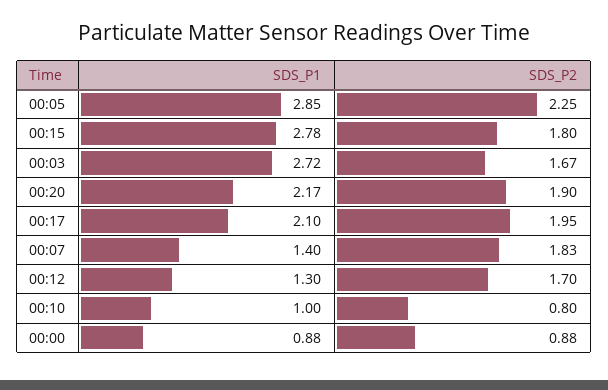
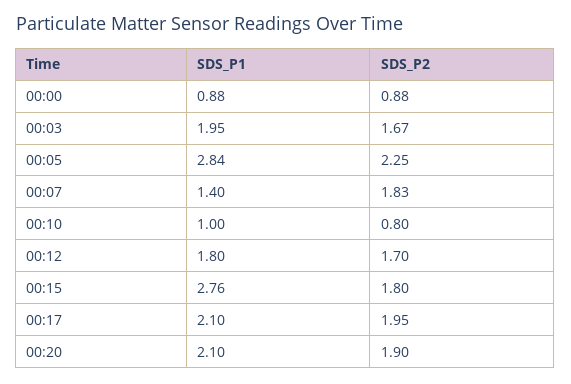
SDS_P1, 00:05: 2.85 -> 2.84
SDS_P1, 00:15: 2.78 -> 2.76
SDS_P1, 00:03: 2.72 -> 1.95
SDS_P1, 00:20: 2.17 -> 2.1
SDS_P1, 00:12: 1.3 -> 1.8

